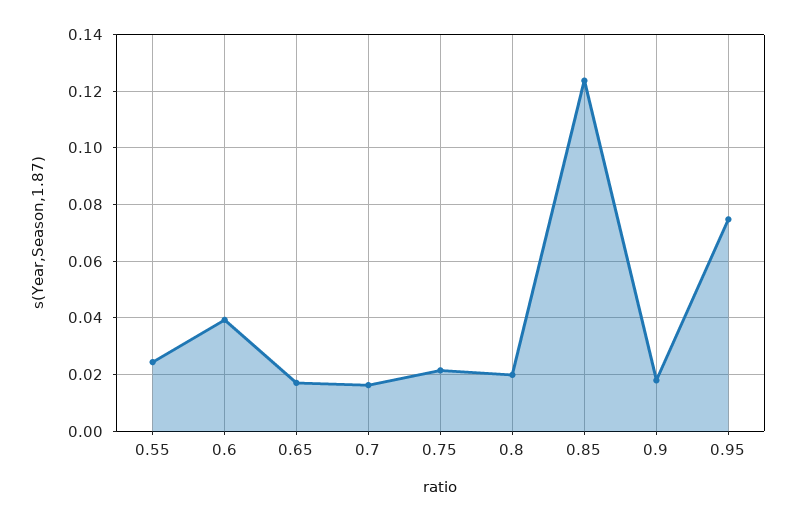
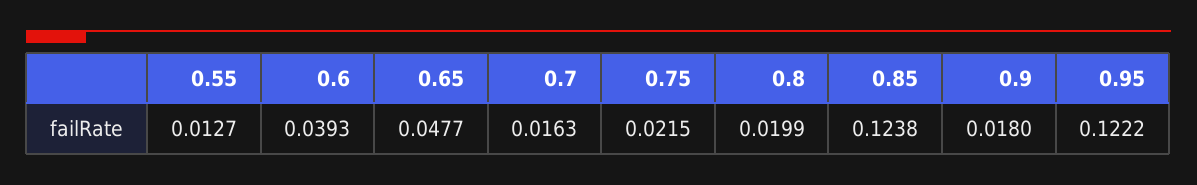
0.55: 0.025 -> 0.0127
0.65: 0.0175 -> 0.0477
0.95: 0.075 -> 0.1222

